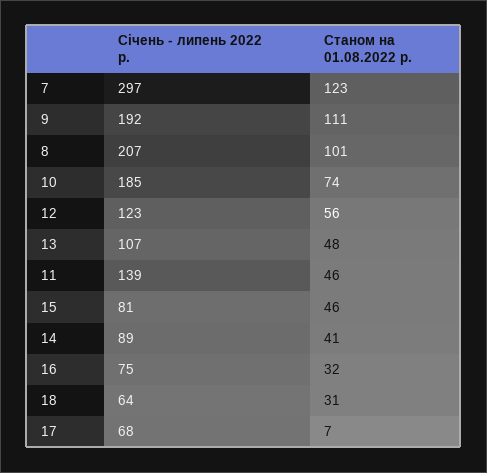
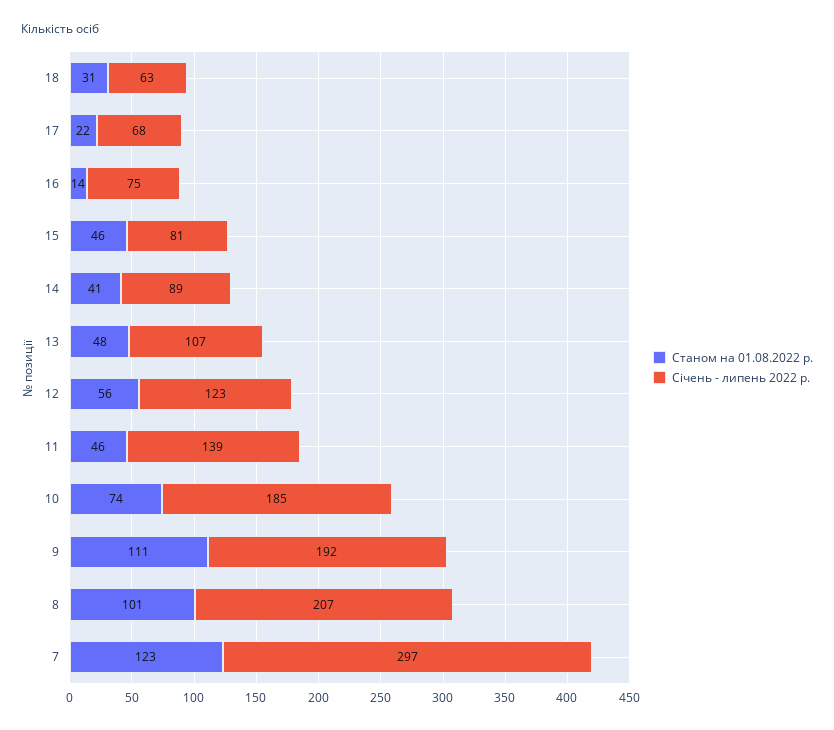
Станом на 01.08.2022 р., 16: 32 -> 14
Січень - липень 2022 р., 18: 64 -> 63
Станом на 01.08.2022 р., 17: 7 -> 22

